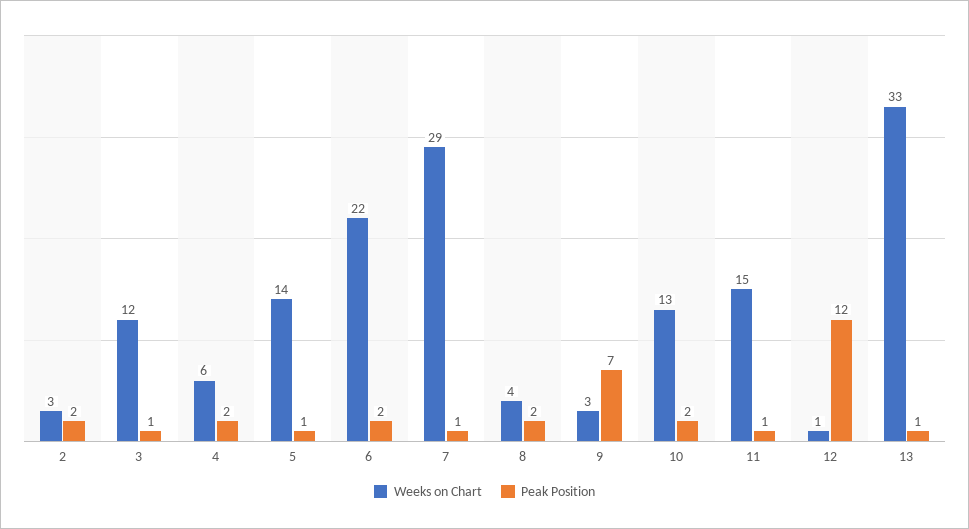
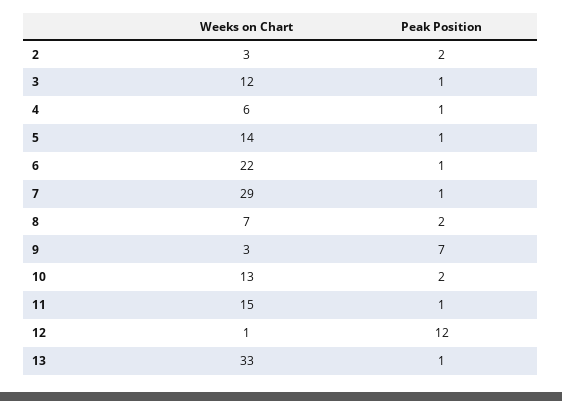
Peak Position, 4: 2 -> 1
Peak Position, 6: 2 -> 1
Weeks on Chart, 8: 4 -> 7

